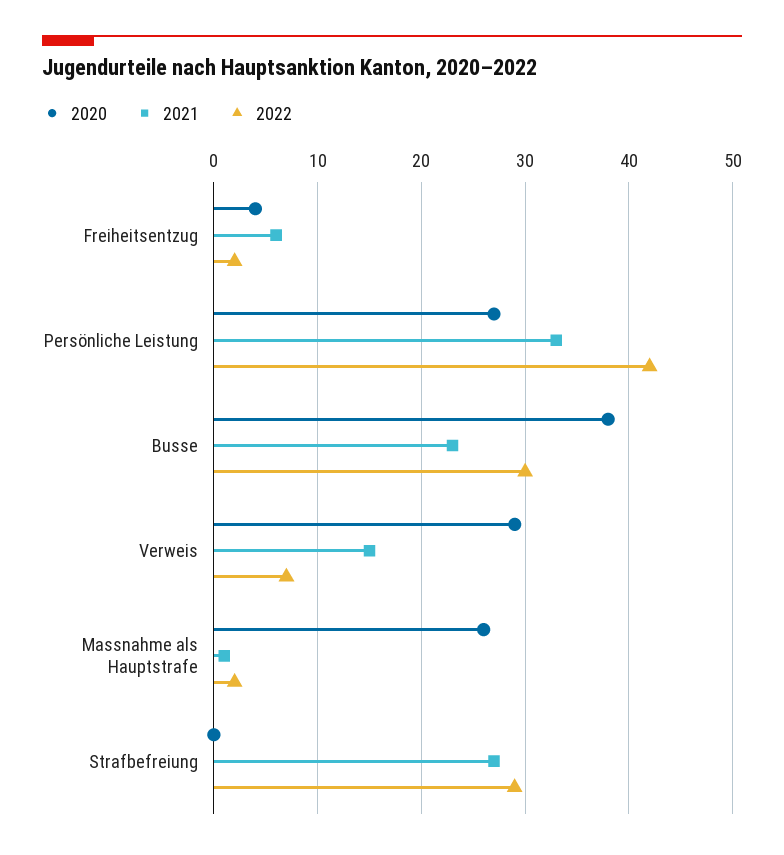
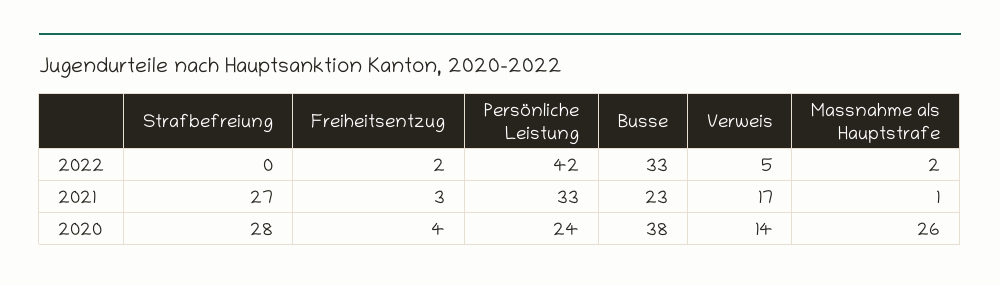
2021, Freiheitsentzug: 6 -> 3
2020, Persönliche Leistung: 27 -> 24
2022, Busse: 30 -> 33
2020, Verweis: 29 -> 14
2021, Verweis: 15 -> 17
2022, Verweis: 7 -> 5
2020, Strafbefreiung: 0 -> 28
2022, Strafbefreiung: 29 -> 0

